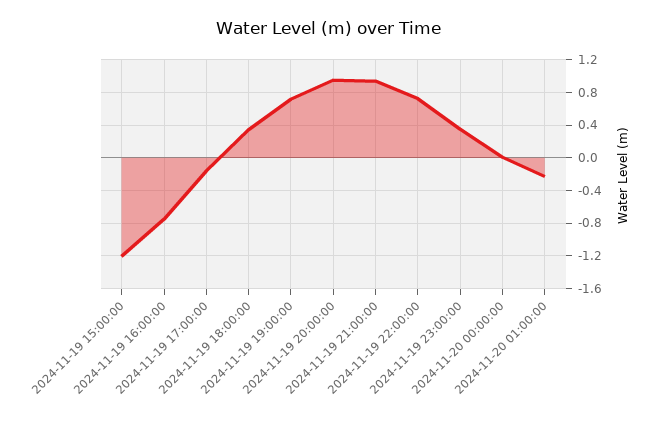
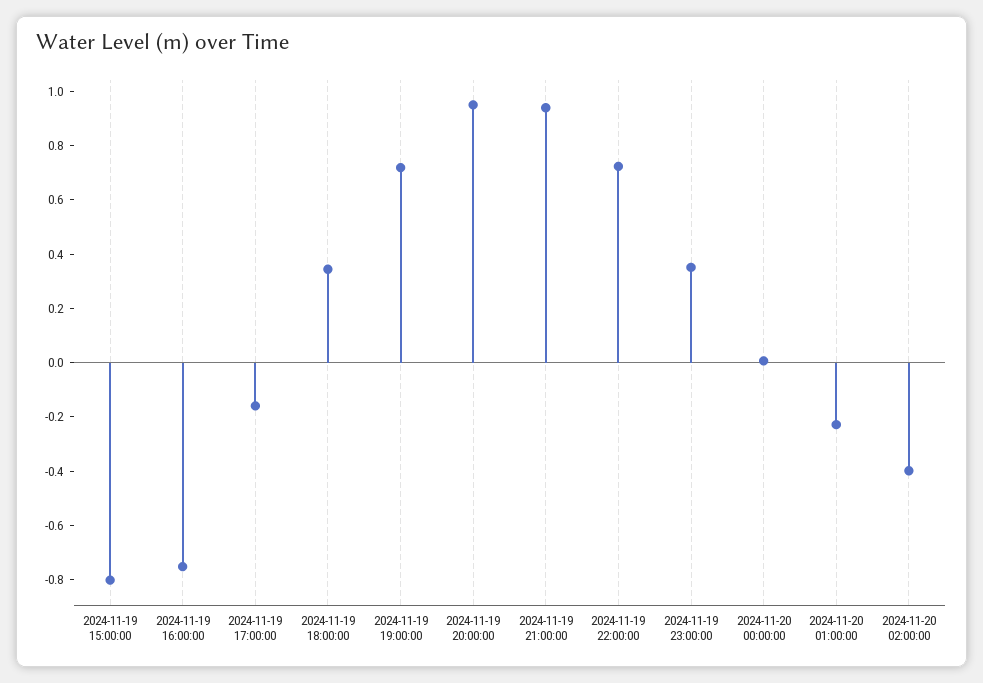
2024-11-19 15:00:00: -1.2 -> -0.8
2024-11-20 02:00:00: none -> -0.4

